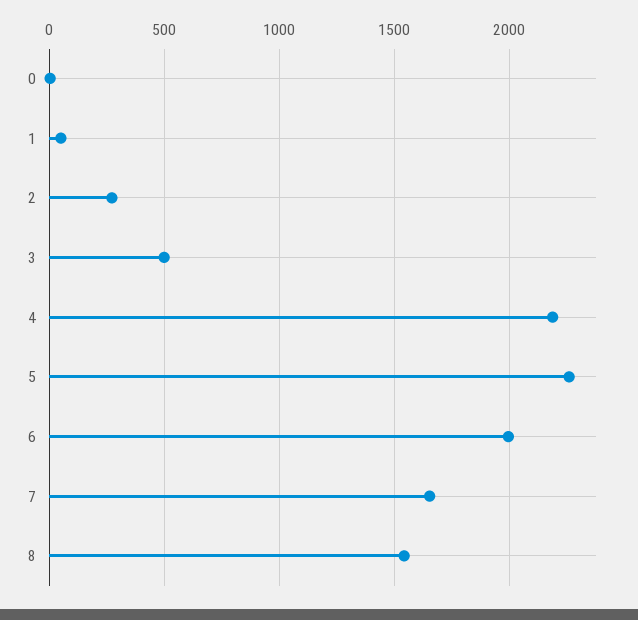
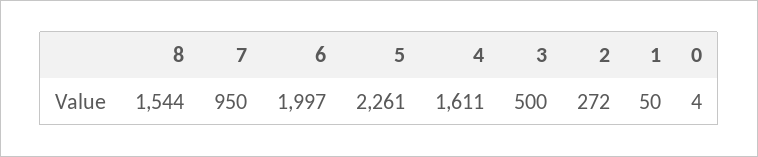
4: 2200 -> 1611
7: 1650 -> 950

